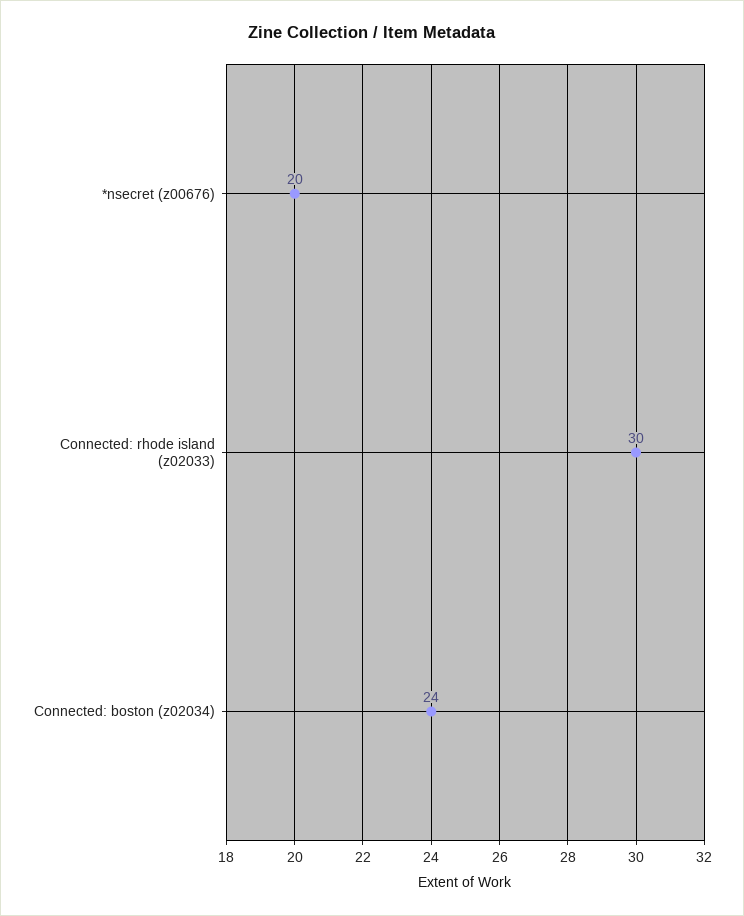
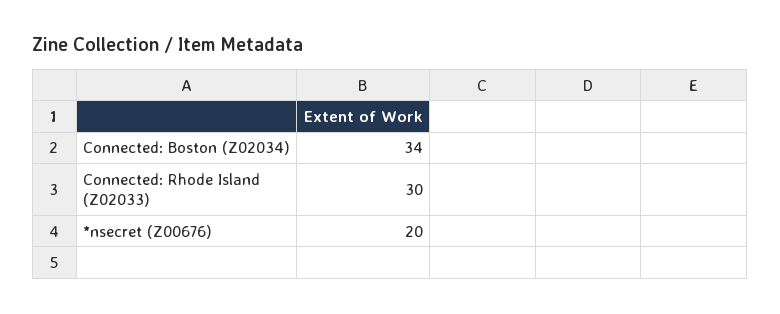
Connected: boston (z02034): 24 -> 34

